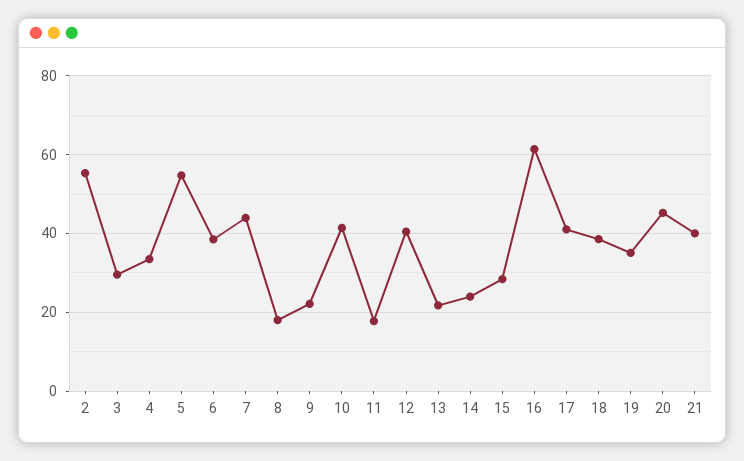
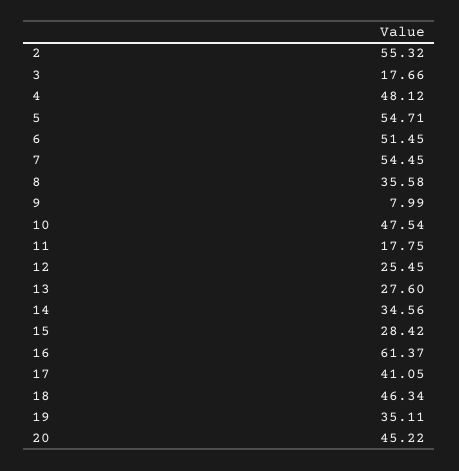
3: 30 -> 17.66
4: 34 -> 48.12
6: 38 -> 51.45
7: 44 -> 54.45
8: 18 -> 35.58
9: 22 -> 7.99
10: 42 -> 47.54
12: 40 -> 25.45
13: 22 -> 27.6
14: 24 -> 34.56
18: 38 -> 46.34
21: 40 -> none

